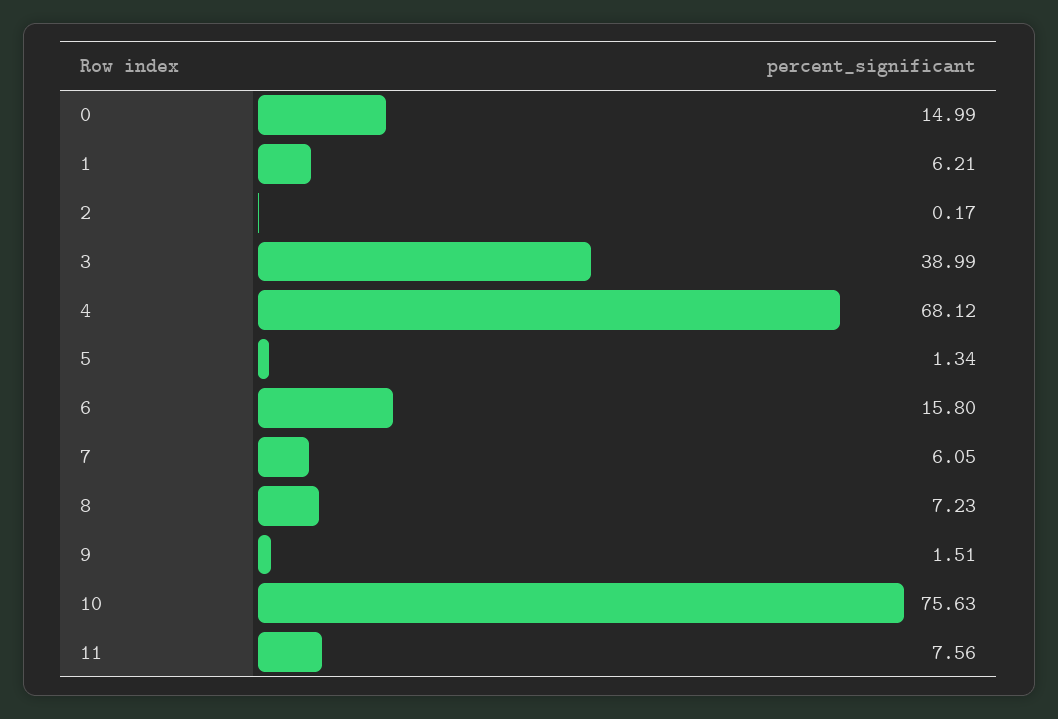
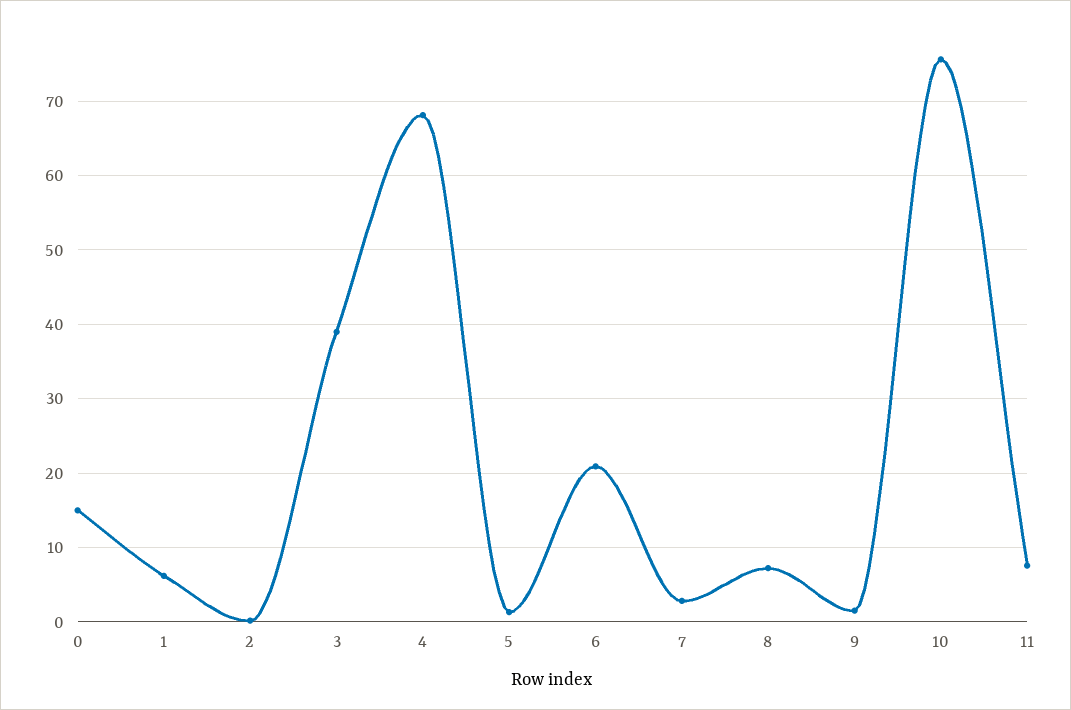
6: 15.8 -> 21
7: 6.05 -> 3

